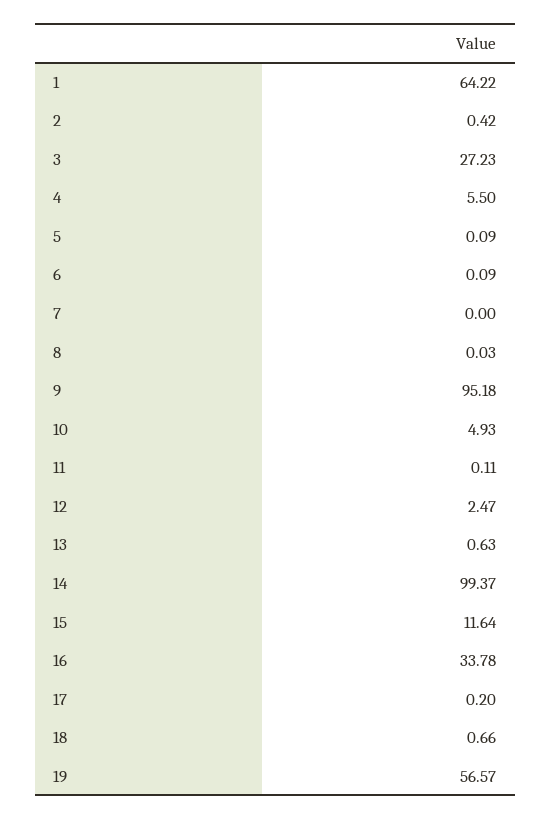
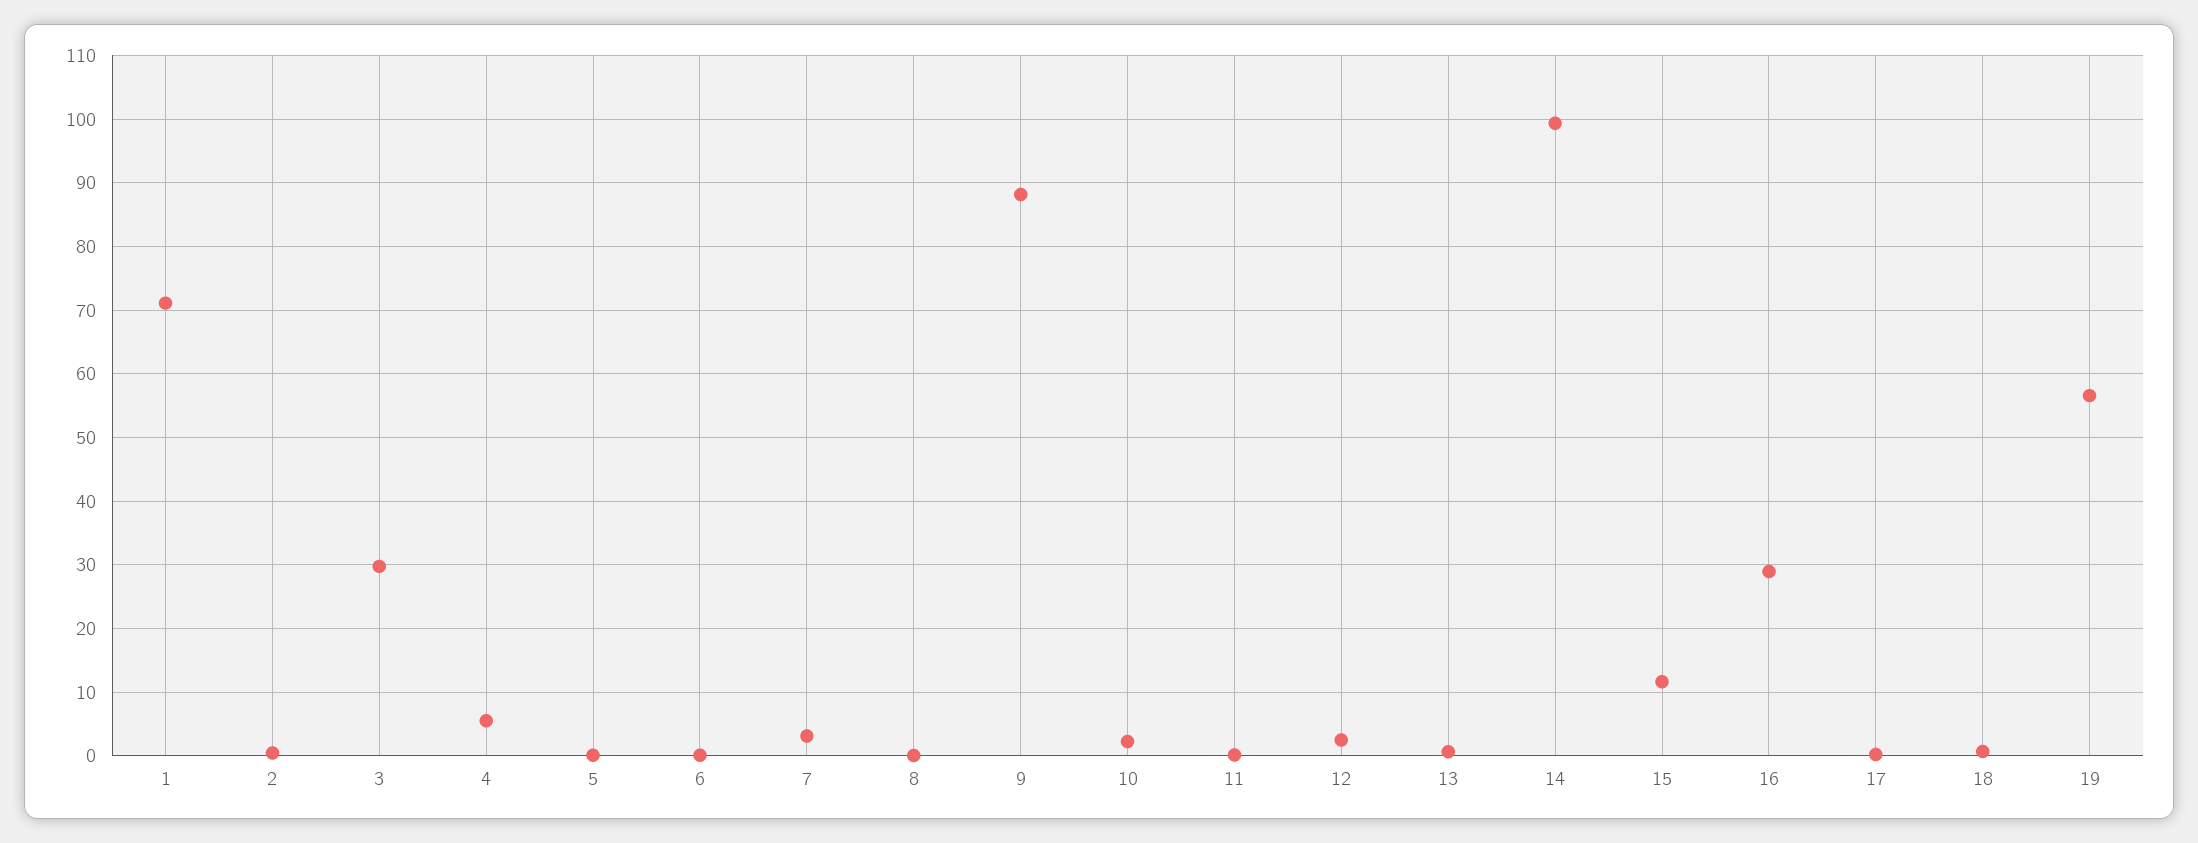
1: 64.22 -> 71
3: 27.23 -> 30
7: 0 -> 3
9: 95.18 -> 88
10: 4.93 -> 2
16: 33.78 -> 29

